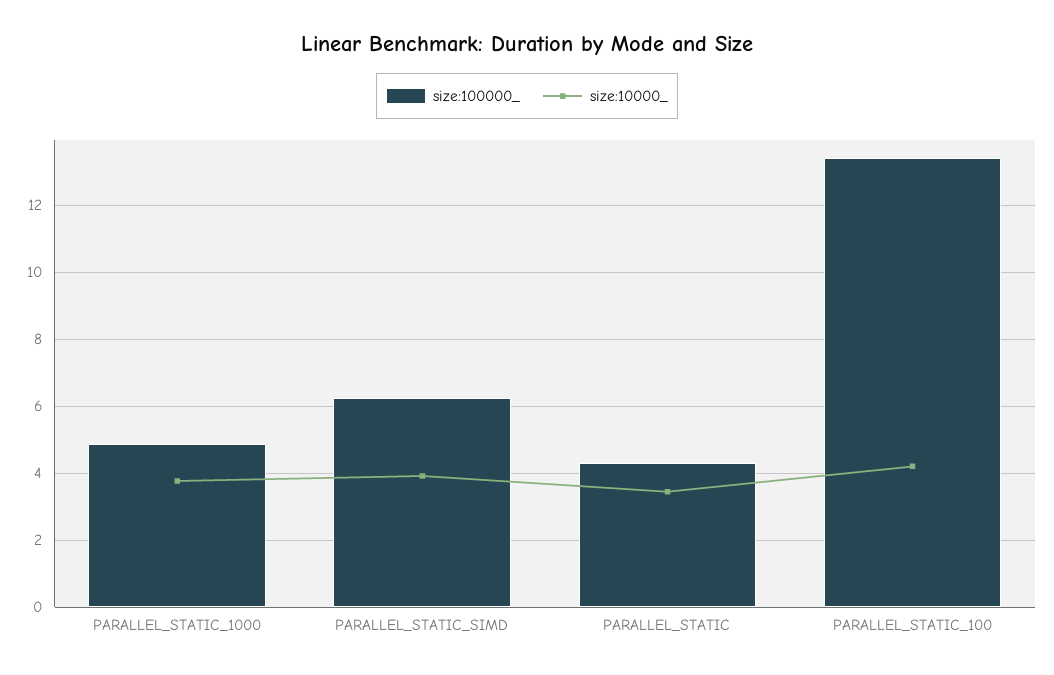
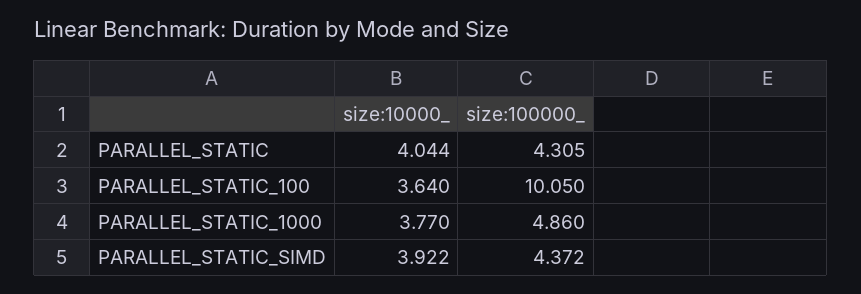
size:100000_, PARALLEL_STATIC_SIMD: 6.2 -> 4.372
size:10000_, PARALLEL_STATIC: 3.4 -> 4.044
size:100000_, PARALLEL_STATIC_100: 13.4 -> 10.05
size:10000_, PARALLEL_STATIC_100: 4.2 -> 3.64

